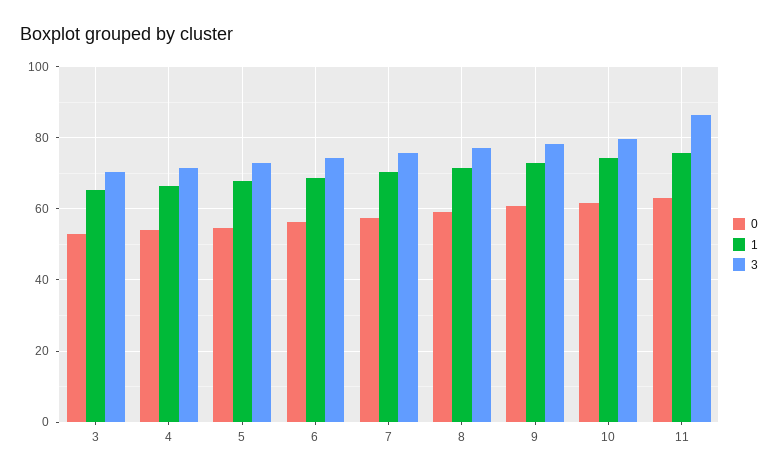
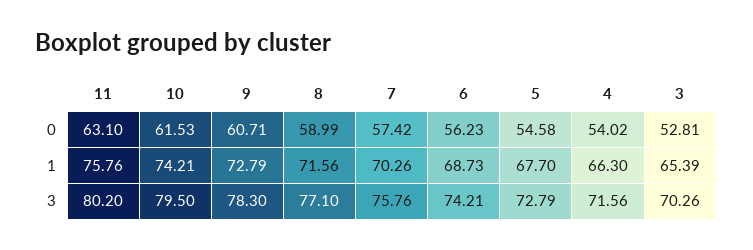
3, 11: 86 -> 80.2

